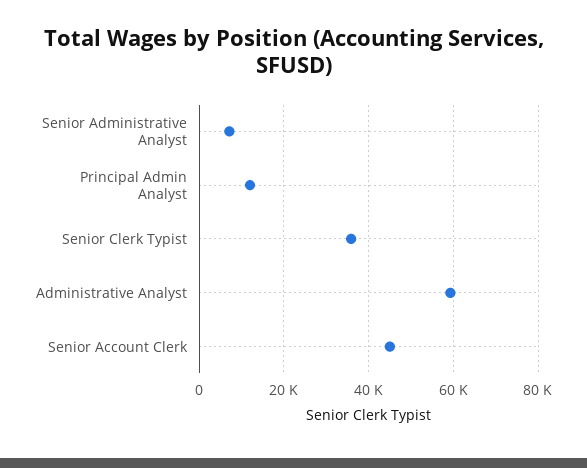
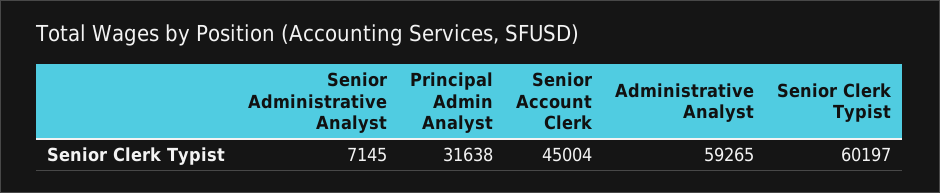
Principal Admin Analyst: 12000 -> 31638
Senior Clerk Typist: 36000 -> 60197

